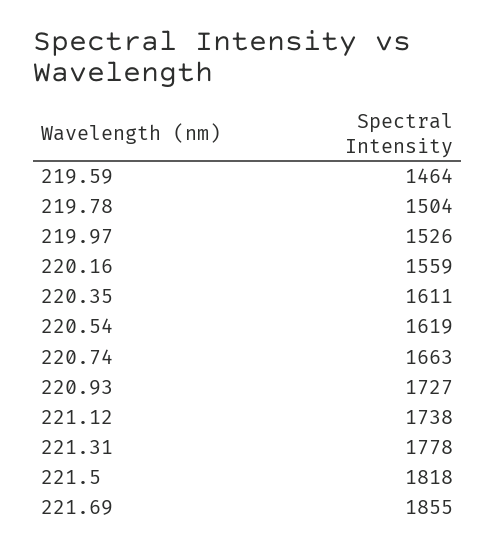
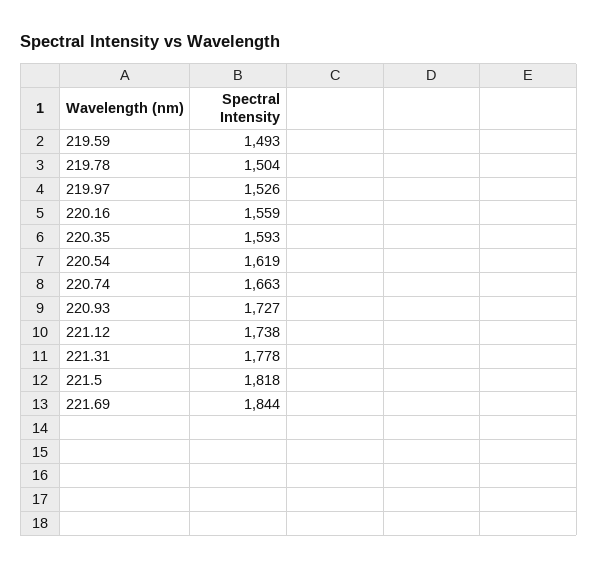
219.59: 1464 -> 1493
220.35: 1611 -> 1593
221.69: 1855 -> 1844

